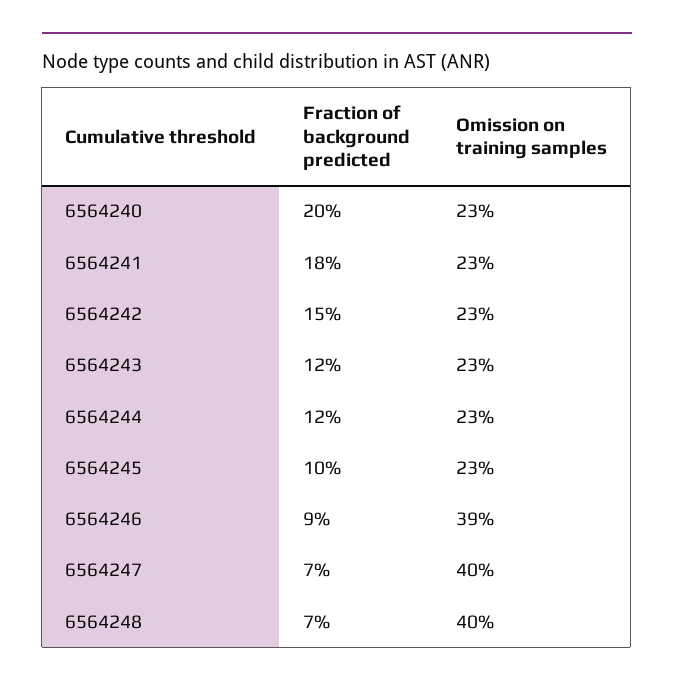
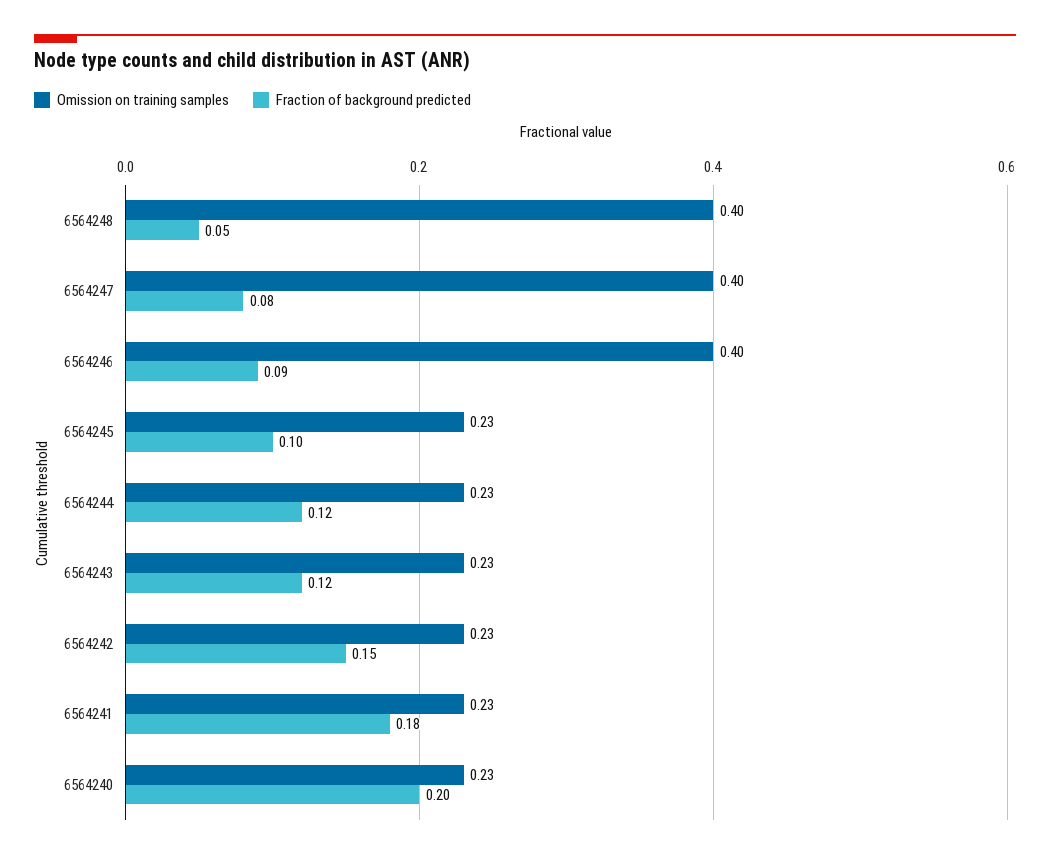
Omission on training samples, 6564246: 0.39 -> 0.4
Fraction of background predicted, 6564247: 0.07 -> 0.08
Fraction of background predicted, 6564248: 0.07 -> 0.05

